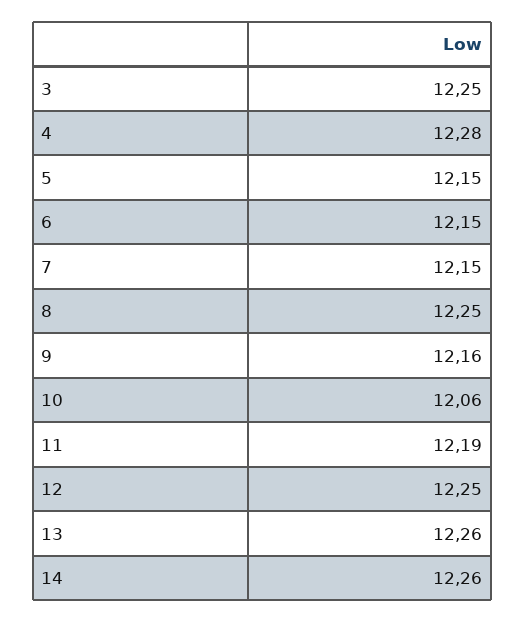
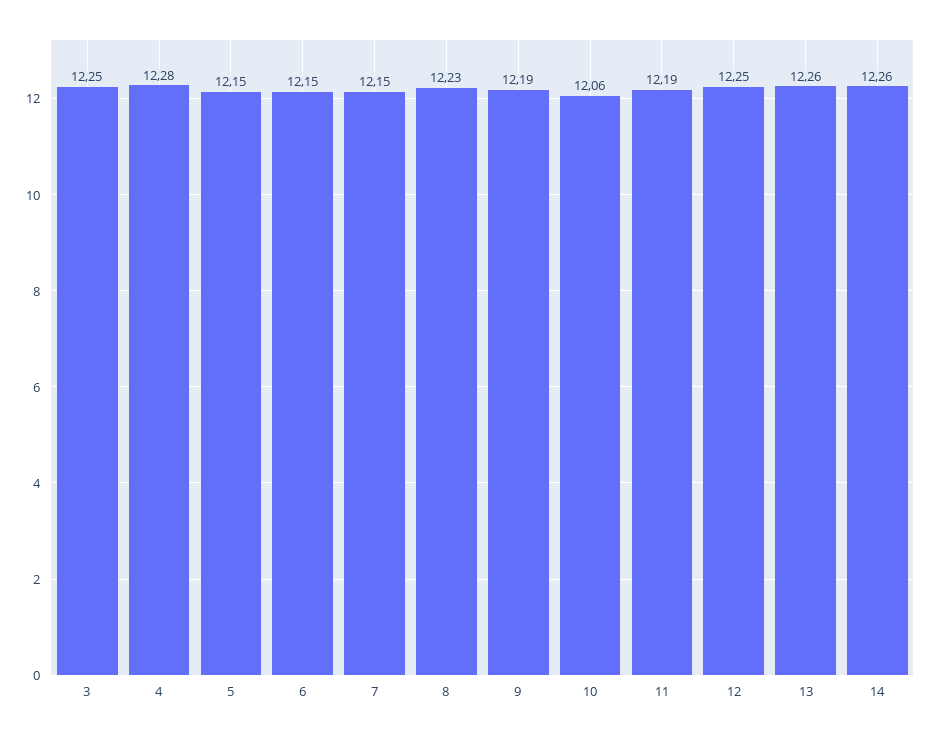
8: 12.25 -> 12.23
9: 12.16 -> 12.19

